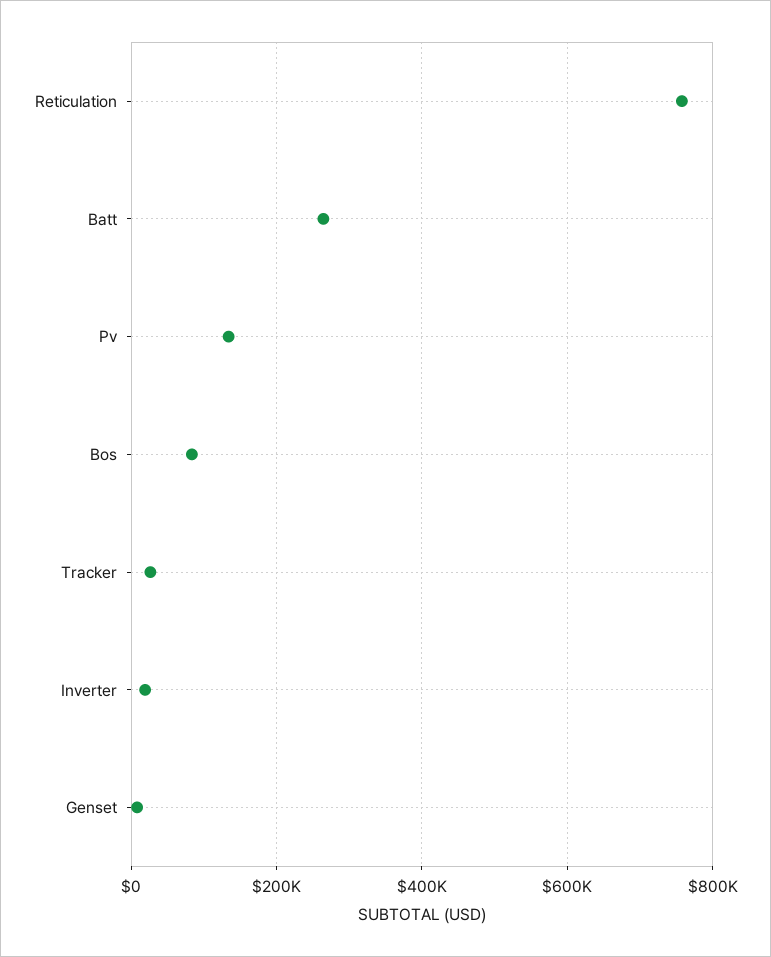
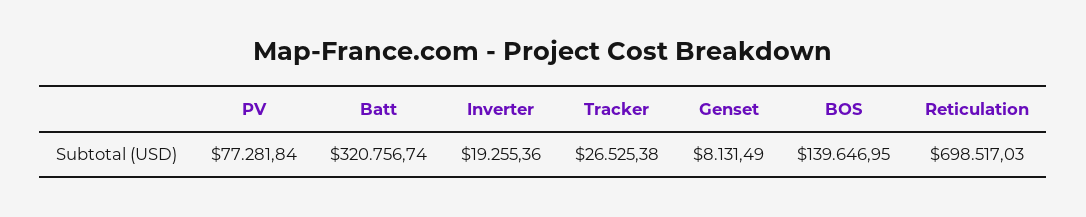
Reticulation: 760000 -> 698517.03
Batt: 260000 -> 320756.74
Pv: 140000 -> 77281.84
Bos: 80000 -> 139646.95

